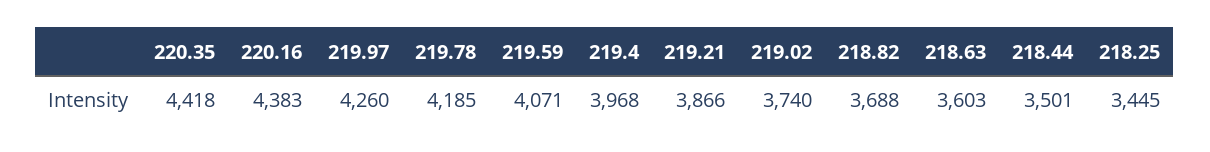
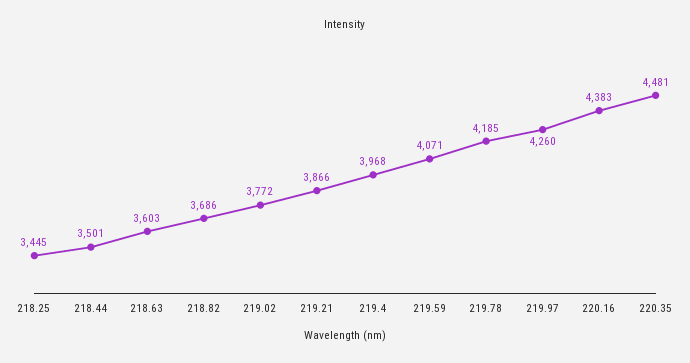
220.35: 4418 -> 4481
219.02: 3740 -> 3772
218.82: 3688 -> 3686

